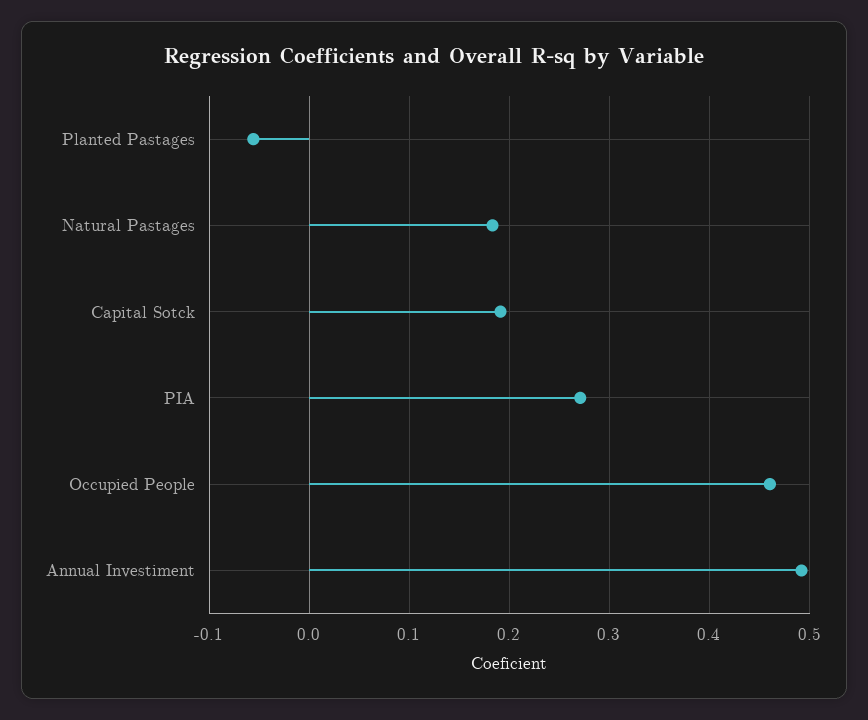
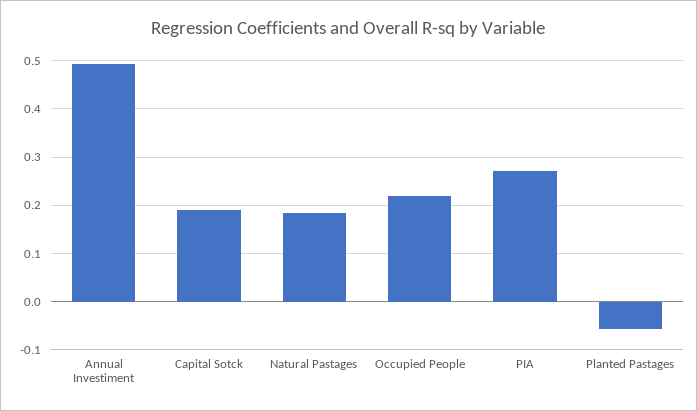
Occupied People: 0.46 -> 0.22

